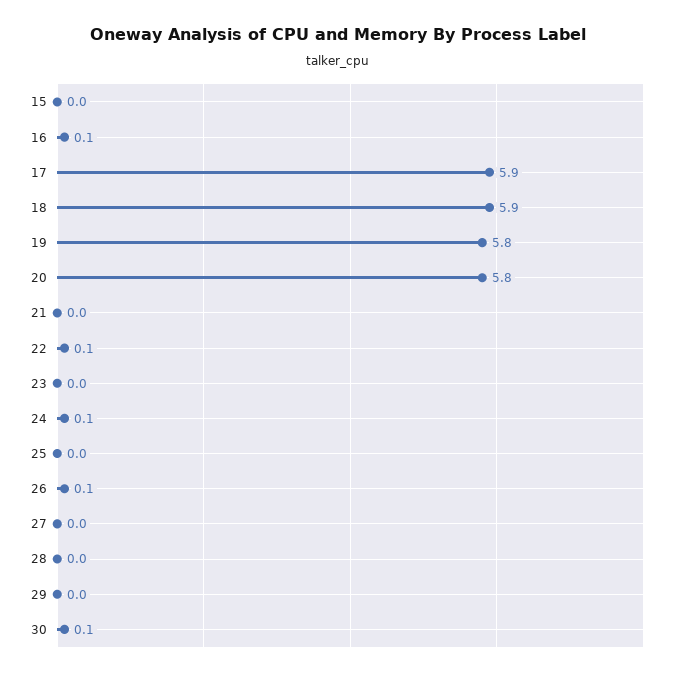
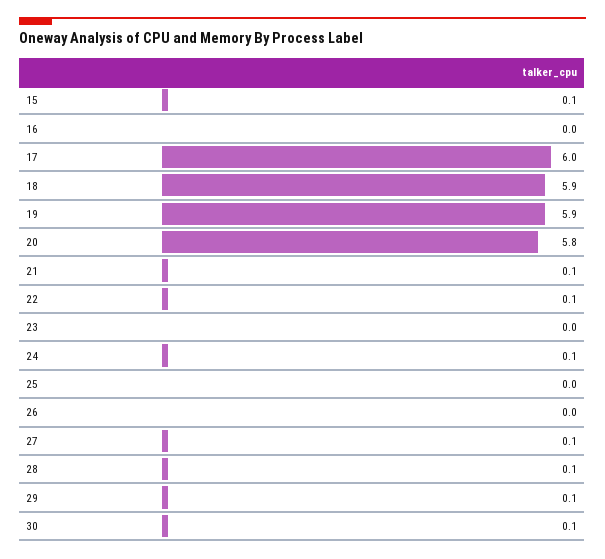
15: 0 -> 0.1
16: 0.1 -> 0
17: 5.9 -> 6
19: 5.8 -> 5.9
21: 0 -> 0.1
26: 0.1 -> 0
27: 0 -> 0.1
28: 0 -> 0.1
29: 0 -> 0.1

